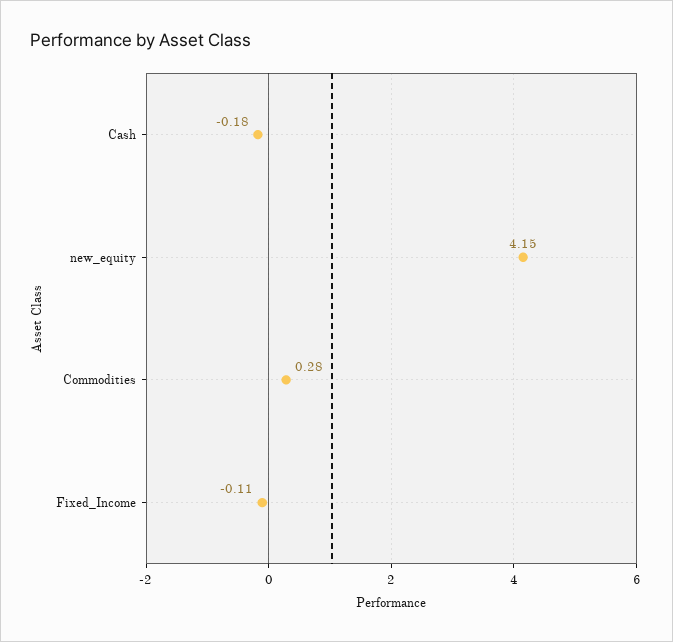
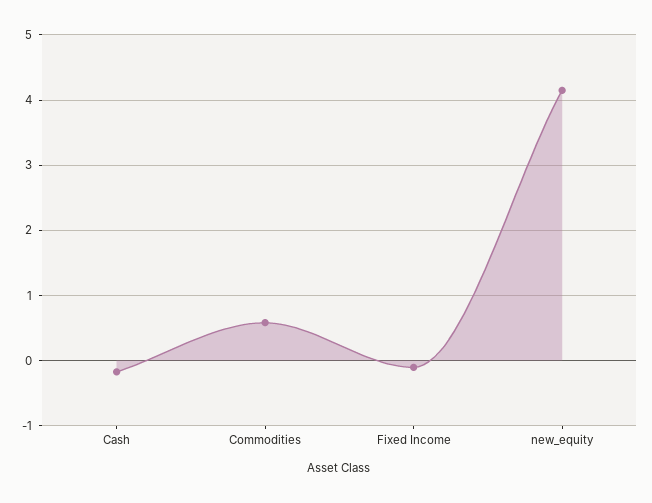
Commodities: 0.28 -> 0.6

